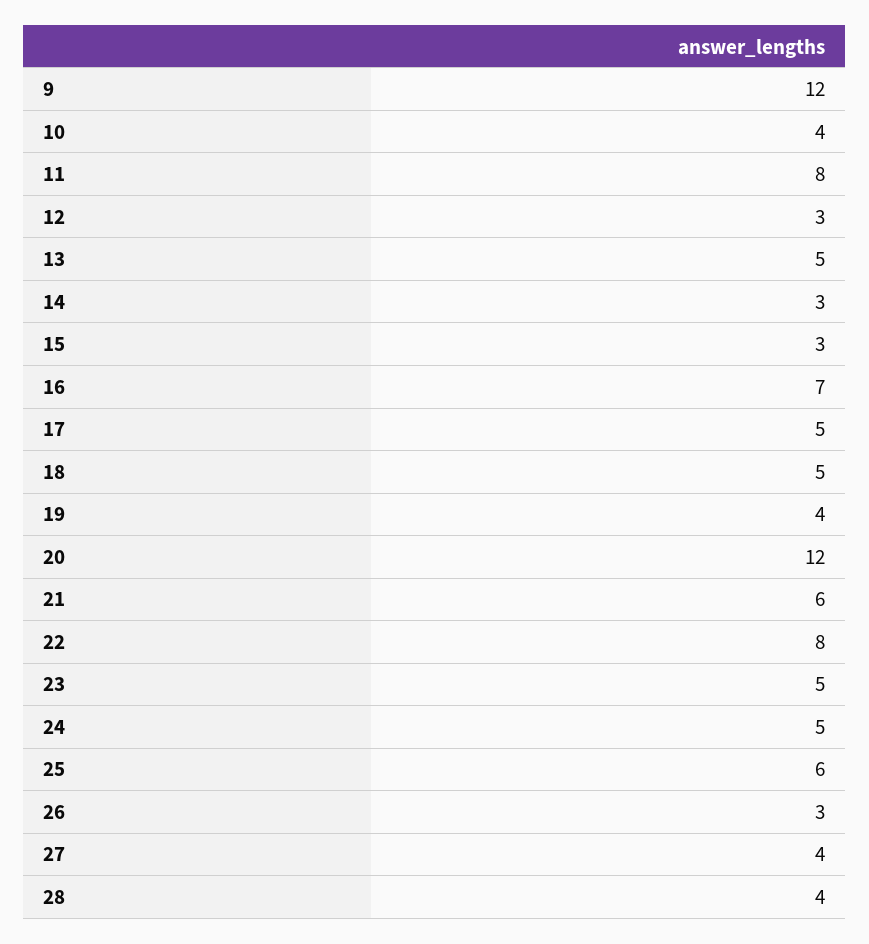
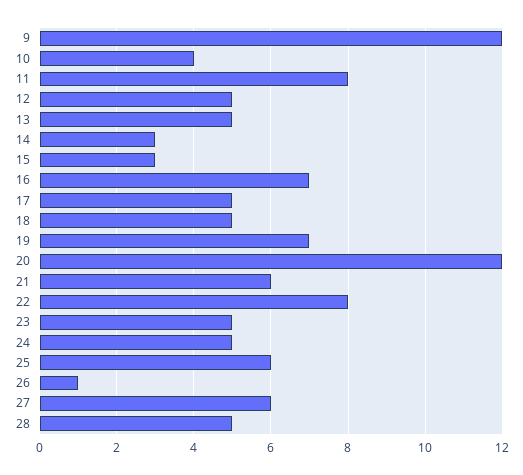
12: 3 -> 5
19: 4 -> 7
26: 3 -> 1
27: 4 -> 6
28: 4 -> 5

